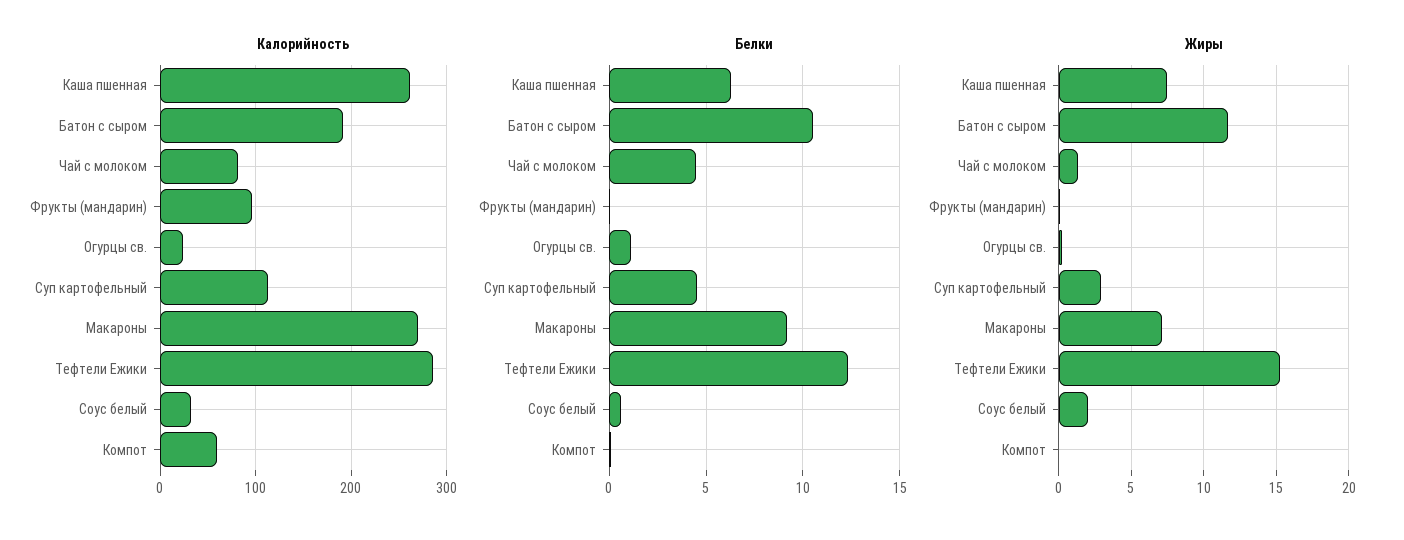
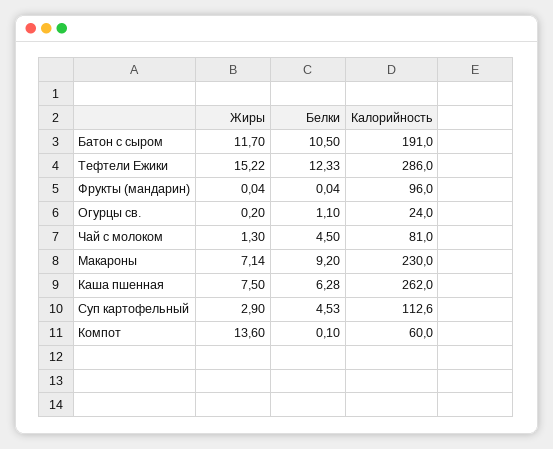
Калорийность, Макароны: 270 -> 230
Калорийность, Соус белый: 30 -> none
Белки, Соус белый: 0.5 -> none
Жиры, Соус белый: 2 -> none
Жиры, Компот: 0 -> 13.6

